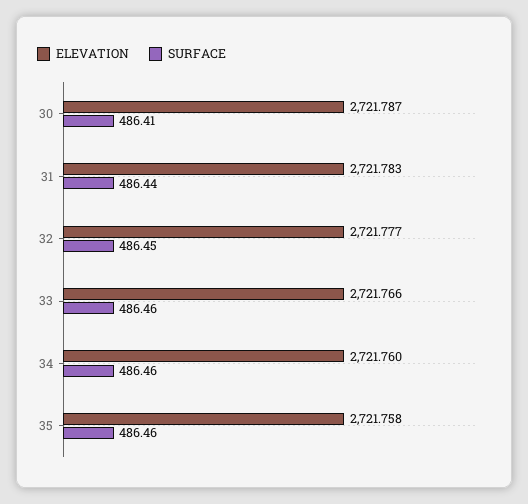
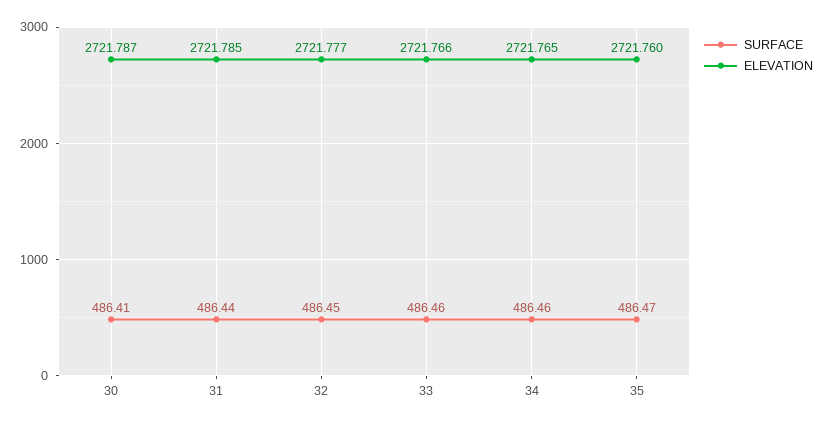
ELEVATION, 31: 2721.783 -> 2721.785
ELEVATION, 34: 2721.76 -> 2721.765
ELEVATION, 35: 2721.758 -> 2721.76
SURFACE, 35: 486.46 -> 486.47

